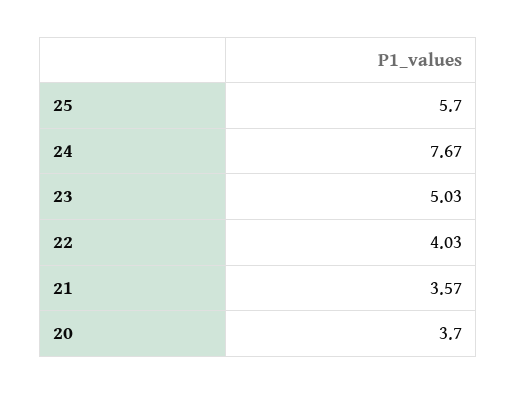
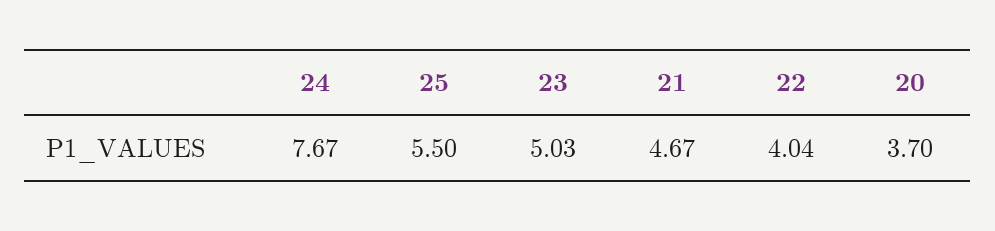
25: 5.7 -> 5.5
22: 4.03 -> 4.04
21: 3.57 -> 4.67

